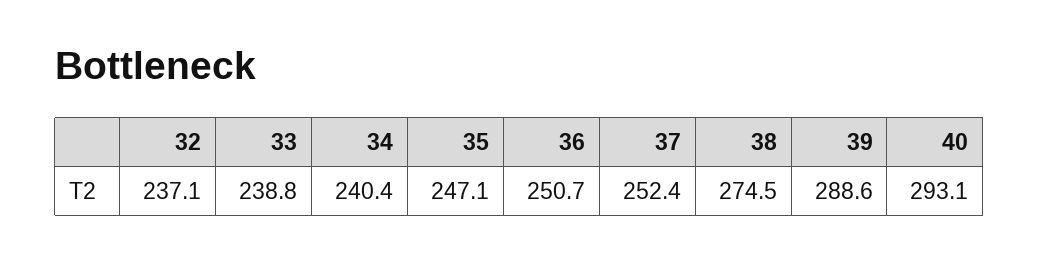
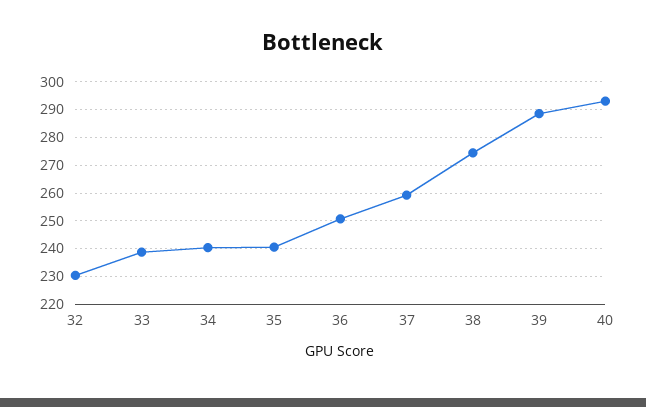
32: 237.1 -> 230
35: 247.1 -> 240
37: 252.4 -> 260

